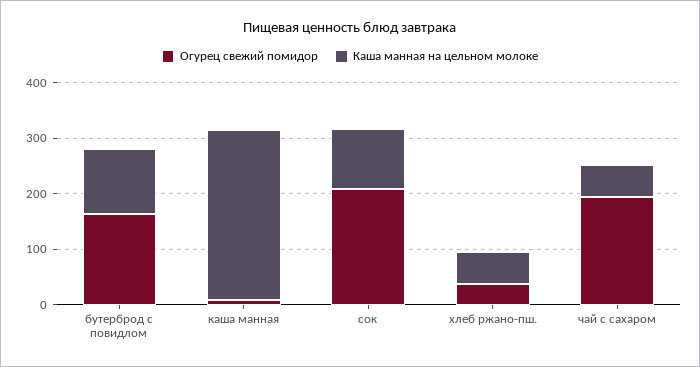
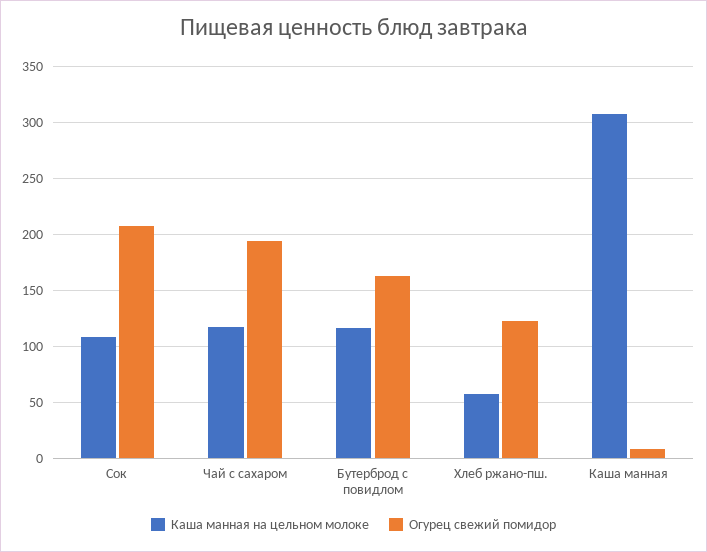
Огурец свежий помидор, хлеб ржано-пш.: 40 -> 120
Каша манная на цельном молоке, чай с сахаром: 60 -> 120

